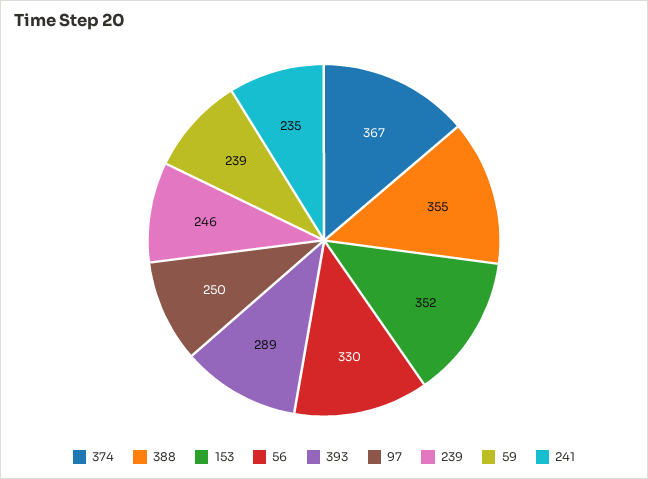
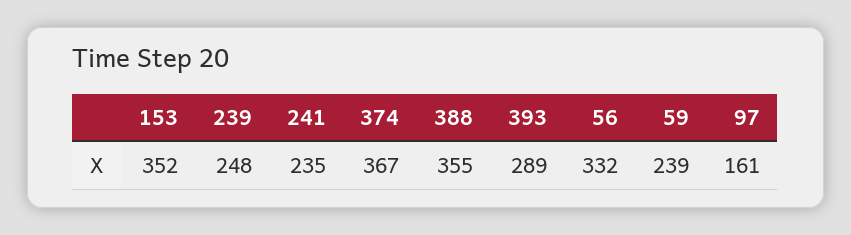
56: 330 -> 332
97: 250 -> 161
239: 246 -> 248

